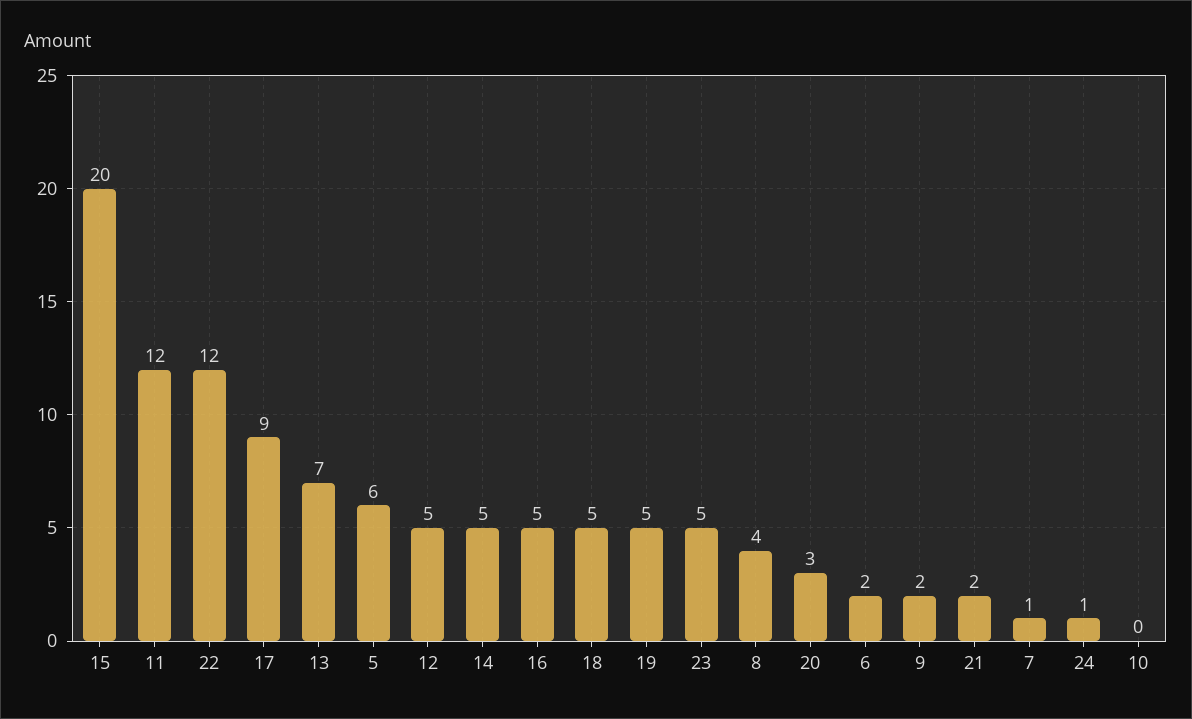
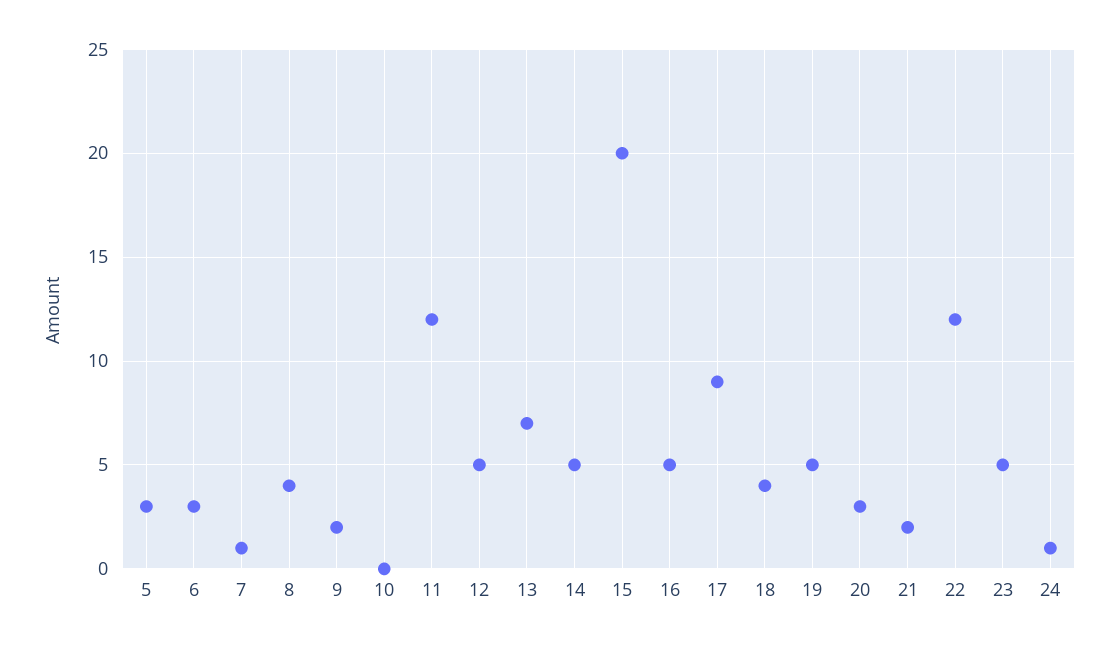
5: 6 -> 3
18: 5 -> 4
6: 2 -> 3

